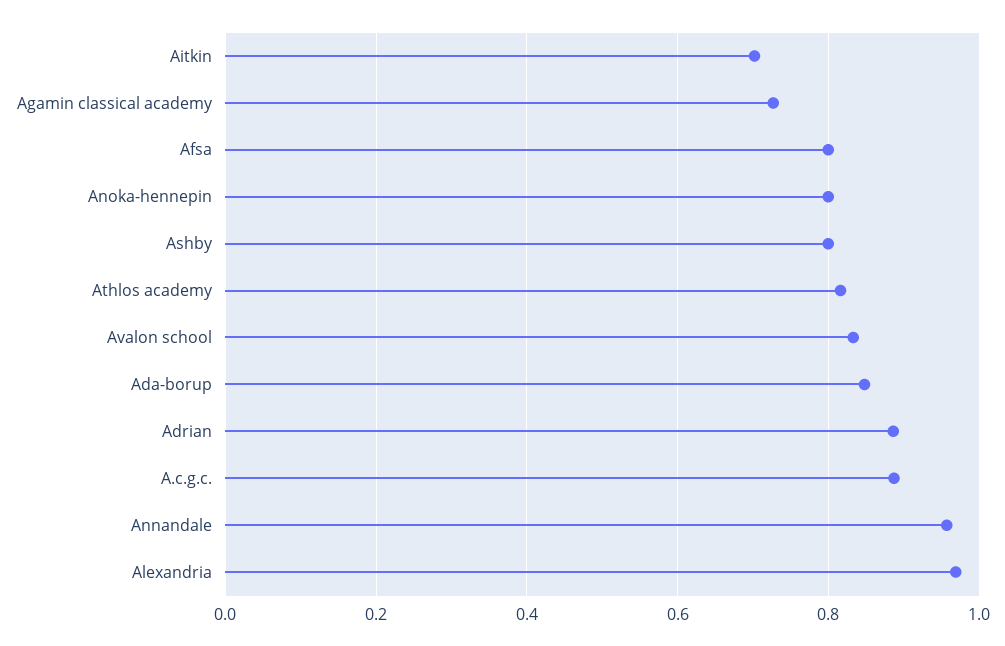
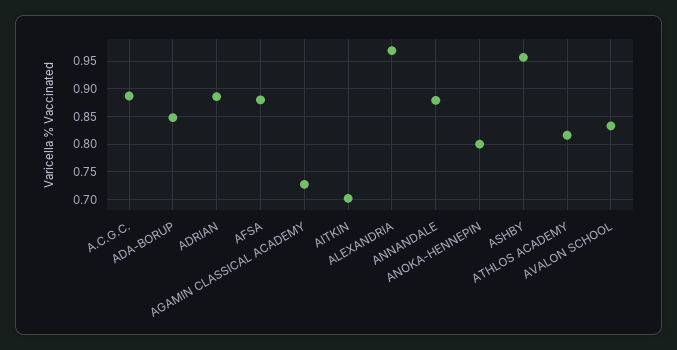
Afsa: 0.8 -> 0.875
Ashby: 0.8 -> 0.95
Annandale: 0.96 -> 0.875

